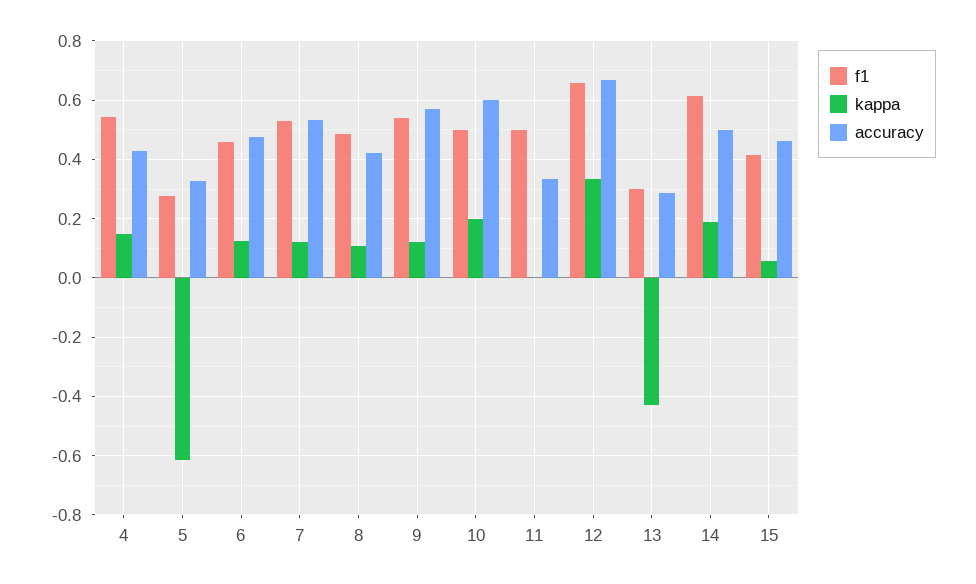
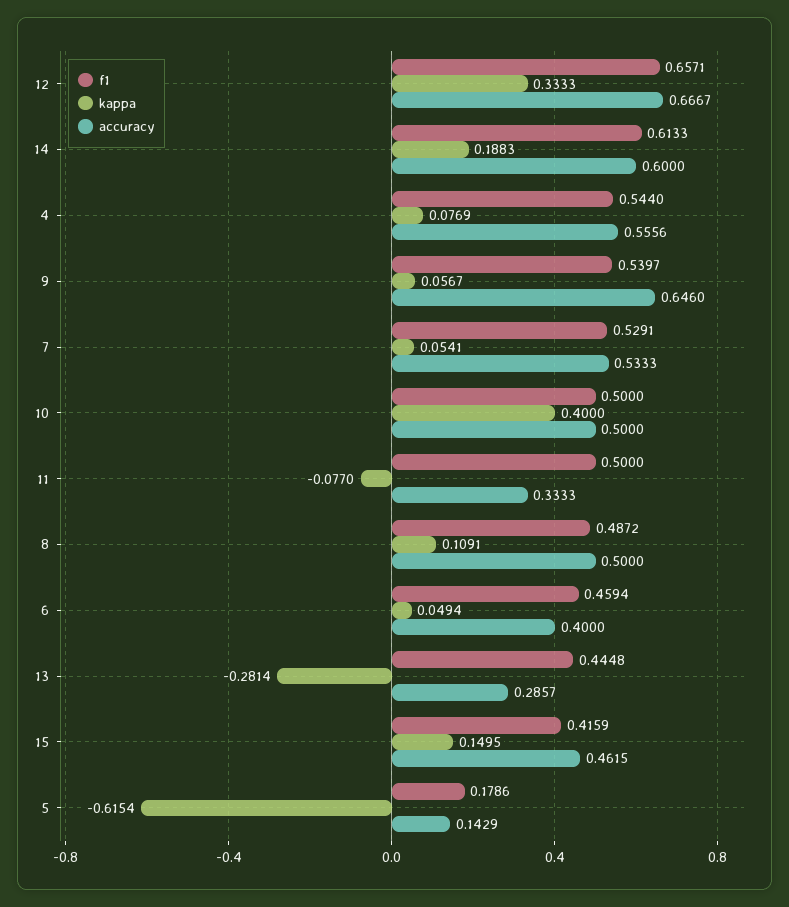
kappa, 4: 0.15 -> 0.0769
accuracy, 4: 0.425 -> 0.5556
f1, 5: 0.275 -> 0.1786
accuracy, 5: 0.325 -> 0.1429
kappa, 6: 0.125 -> 0.0494
accuracy, 6: 0.475 -> 0.4
kappa, 7: 0.125 -> 0.0541
accuracy, 8: 0.425 -> 0.5
kappa, 9: 0.125 -> 0.0567
accuracy, 9: 0.575 -> 0.646
kappa, 10: 0.2 -> 0.4
accuracy, 10: 0.6 -> 0.5
kappa, 11: 0 -> -0.077
f1, 13: 0.3 -> 0.4448
kappa, 13: -0.425 -> -0.2814
accuracy, 14: 0.5 -> 0.6
kappa, 15: 0.05 -> 0.1495

